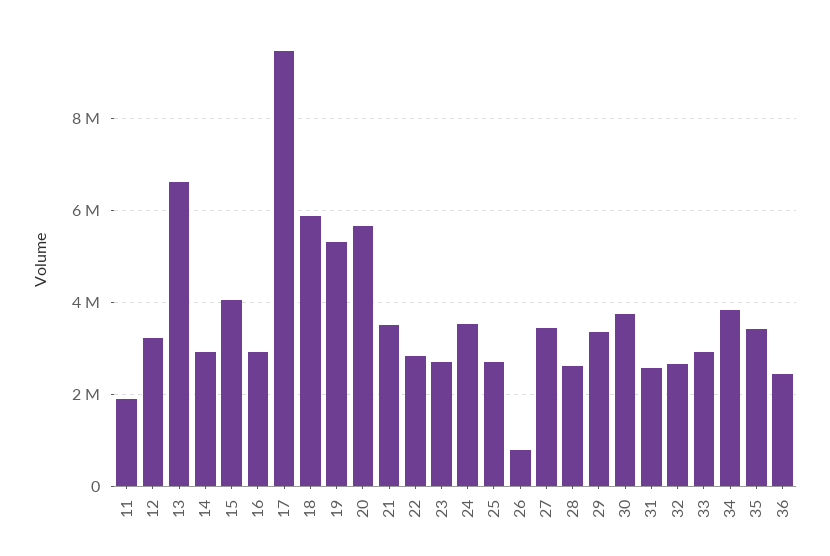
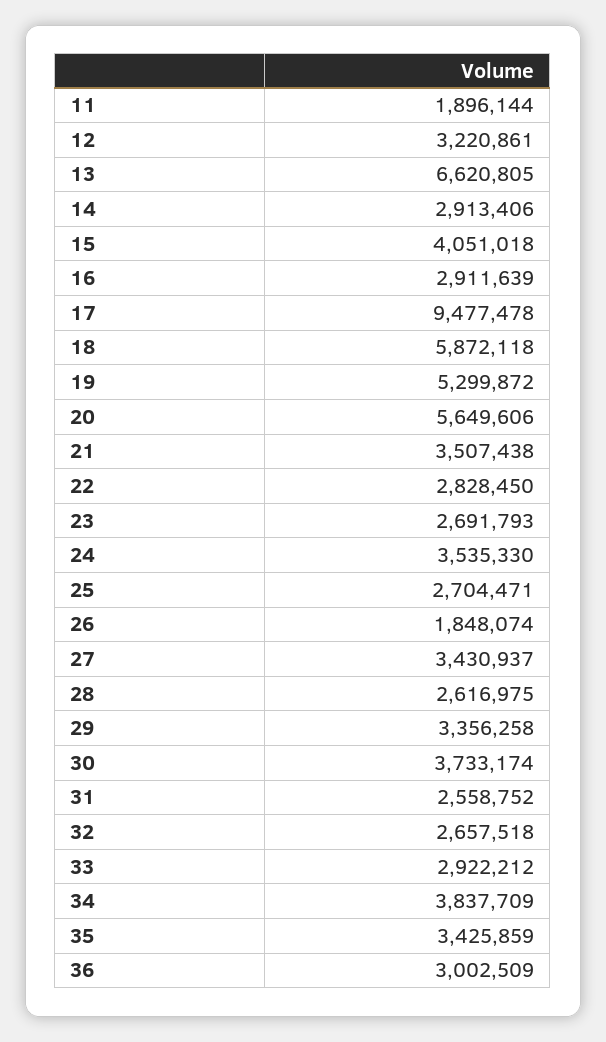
26: 800000 -> 1848074
36: 2400000 -> 3002509

